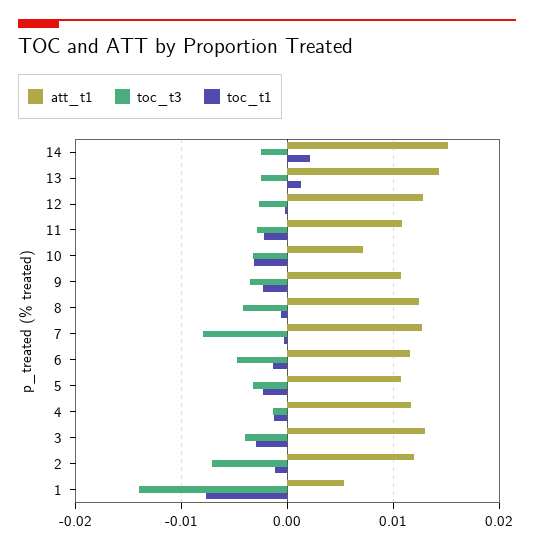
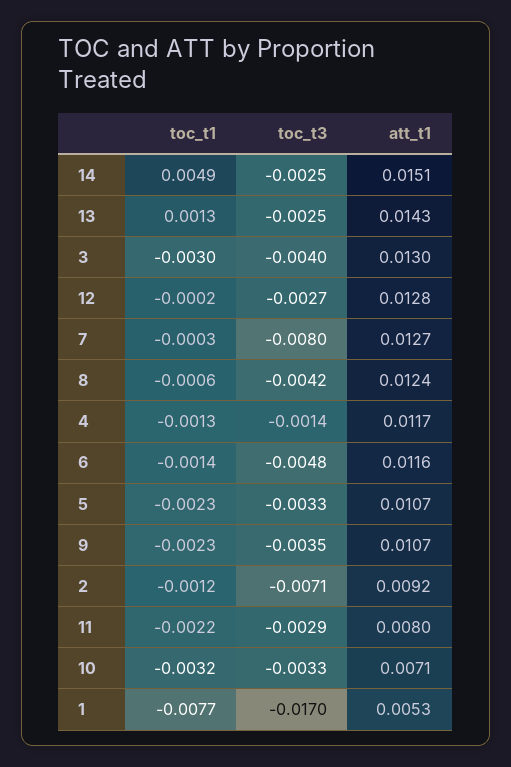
toc_t1, 14: 0.002 -> 0.0049
att_t1, 11: 0.011 -> 0.008
att_t1, 2: 0.012 -> 0.0092
toc_t3, 1: -0.014 -> -0.017

